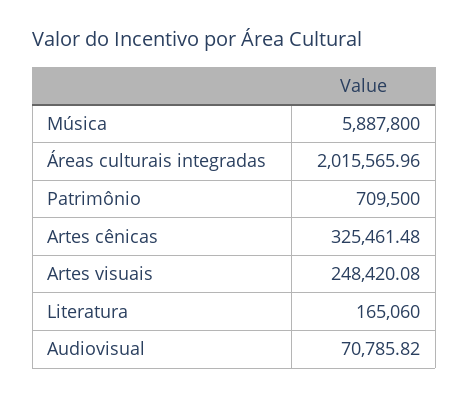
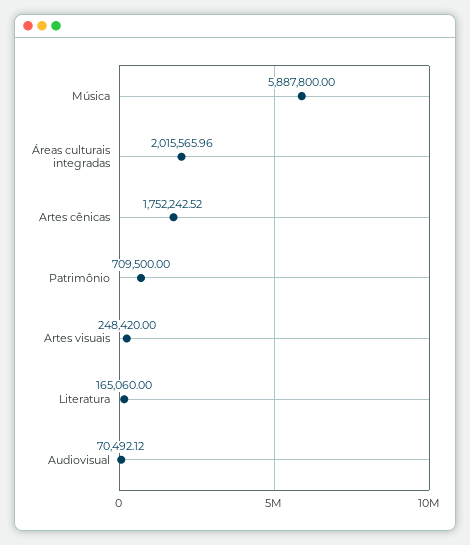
Artes cênicas: 325461.48 -> 1752242.52
Artes visuais: 248420.08 -> 248420
Audiovisual: 70785.82 -> 70492.12

